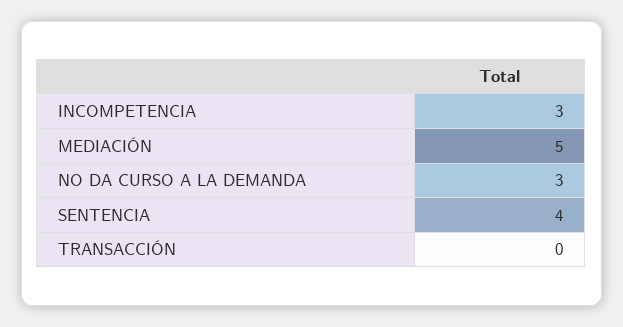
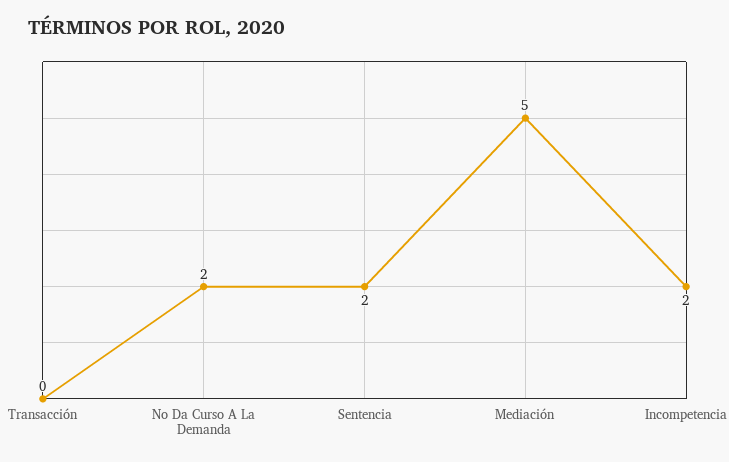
INCOMPETENCIA: 3 -> 2
NO DA CURSO A LA DEMANDA: 3 -> 2
SENTENCIA: 4 -> 2

